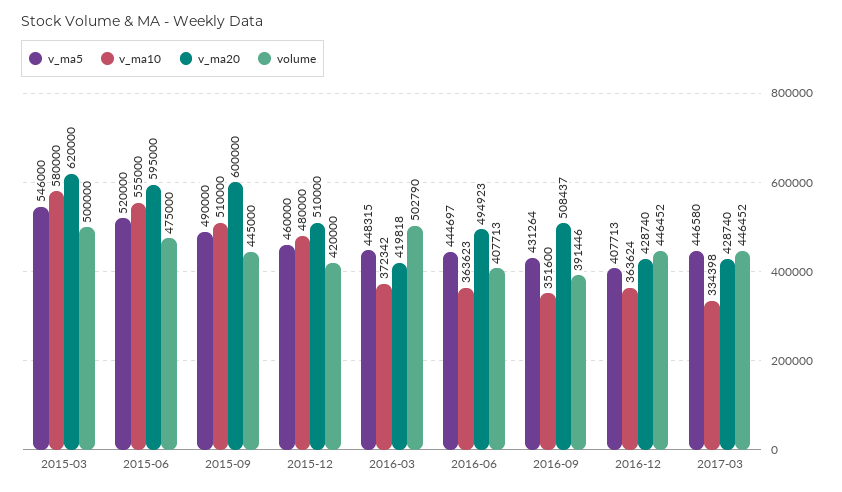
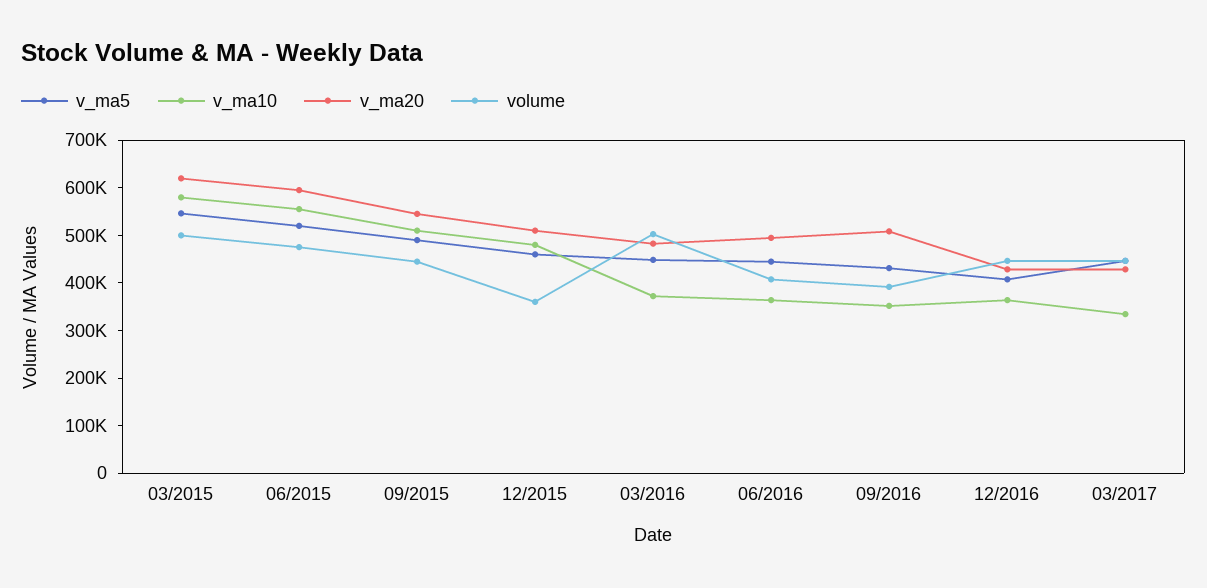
v_ma20, 2015-09: 600000 -> 540000
volume, 2015-12: 420000 -> 360000
v_ma20, 2016-03: 419818 -> 480000

